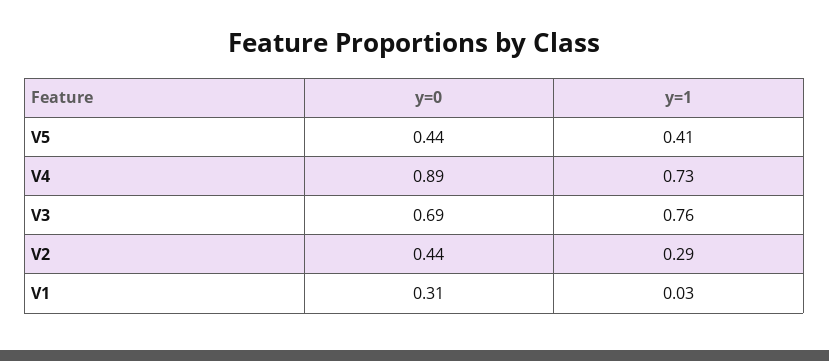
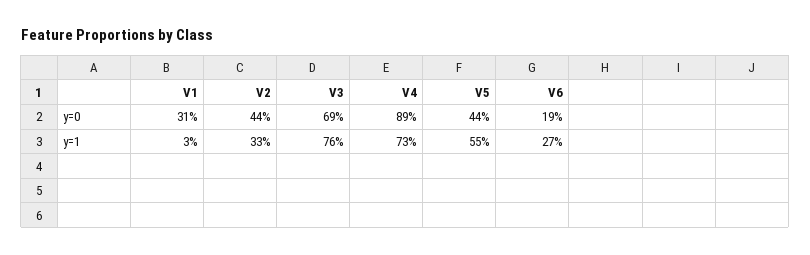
y=1, V5: 0.41 -> 0.55
y=1, V2: 0.29 -> 0.33
y=0, V6: none -> 0.19
y=1, V6: none -> 0.27

